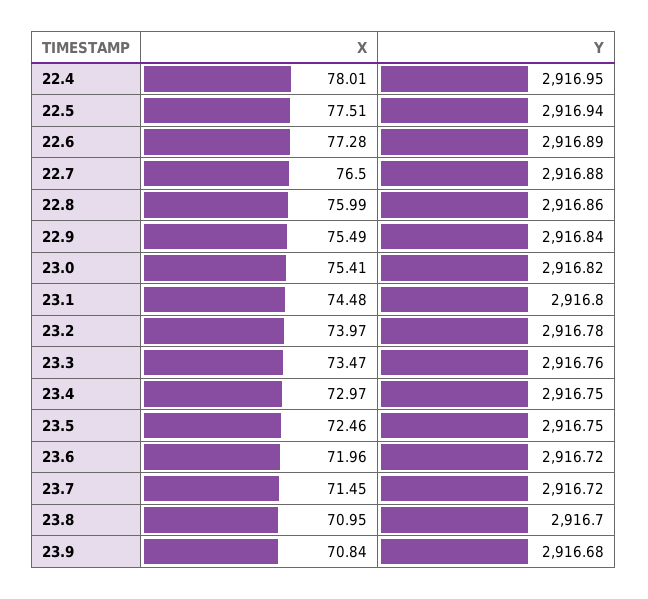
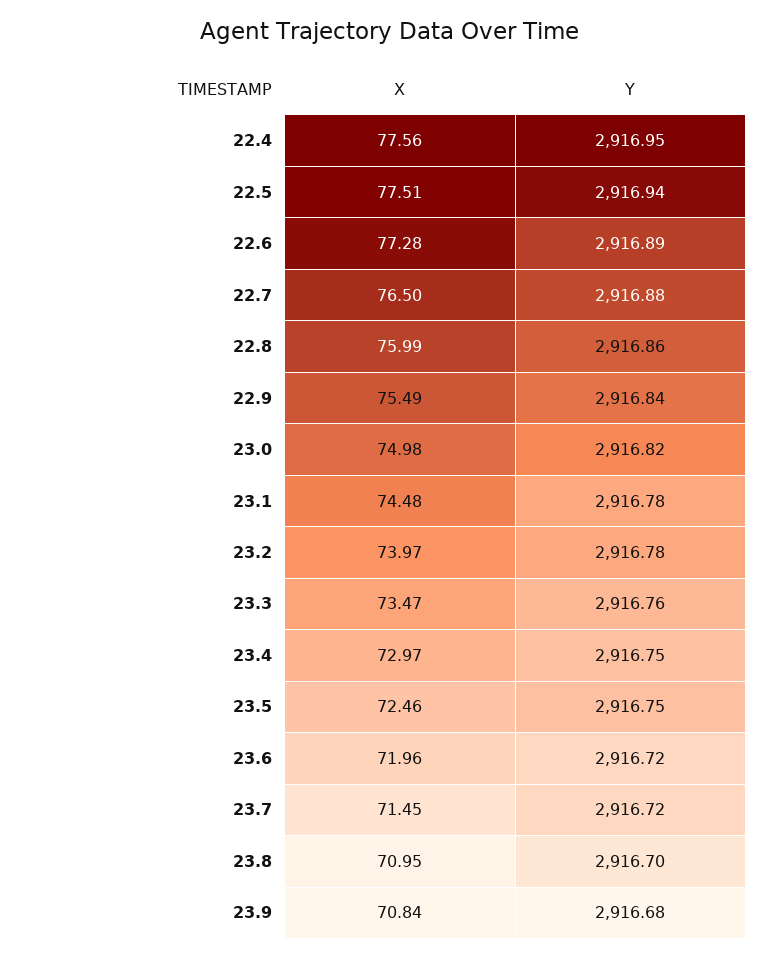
X, 22.4: 78.01 -> 77.56
X, 23.0: 75.41 -> 74.98
Y, 23.1: 2916.8 -> 2916.78

